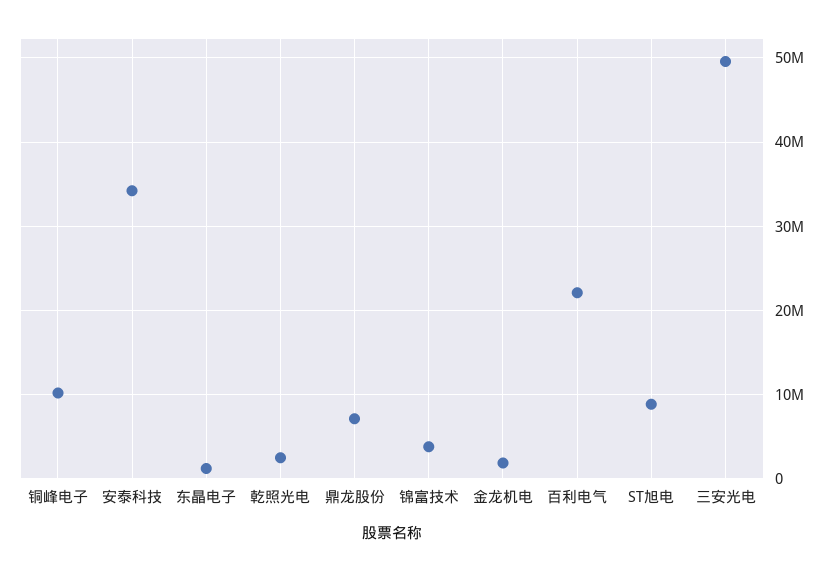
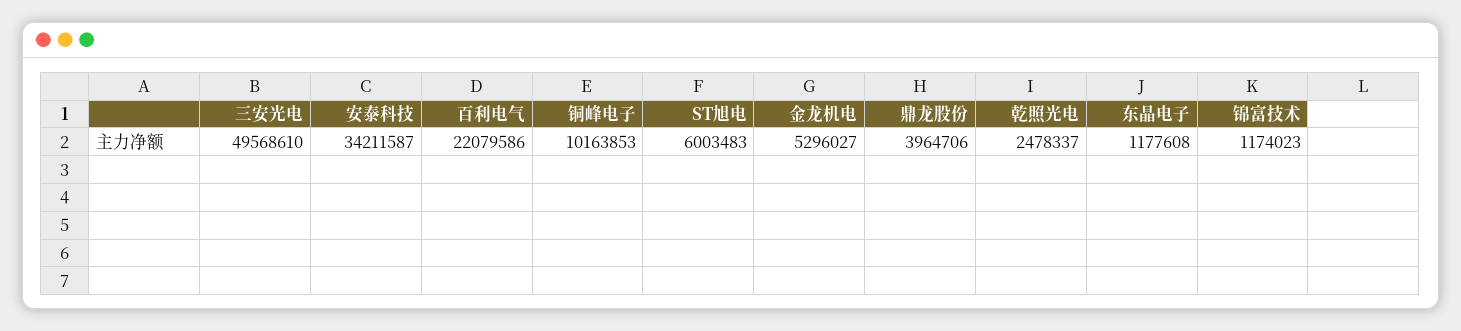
鼎龙股份: 7000000 -> 3964706
锦富技术: 4000000 -> 1174023
金龙机电: 2000000 -> 5296027
ST旭电: 9000000 -> 6003483

